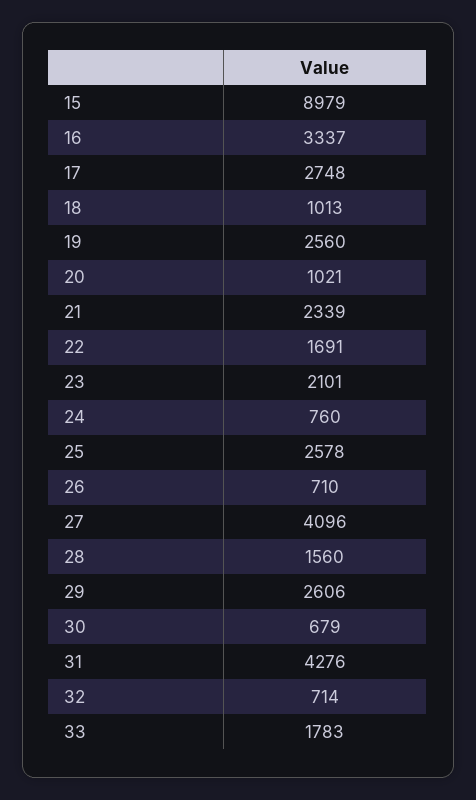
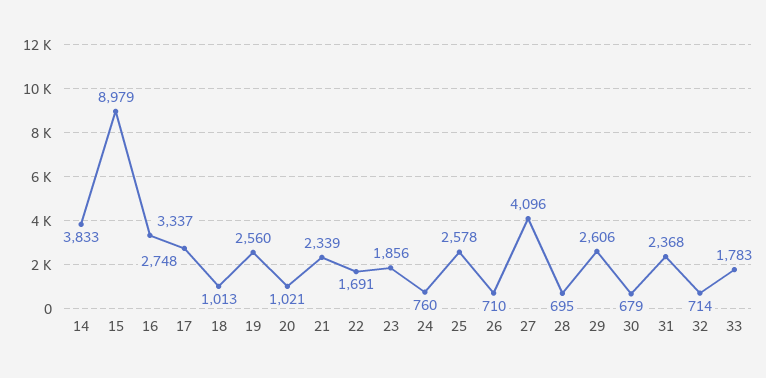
23: 2101 -> 1856
28: 1560 -> 695
31: 4276 -> 2368
14: none -> 3833

